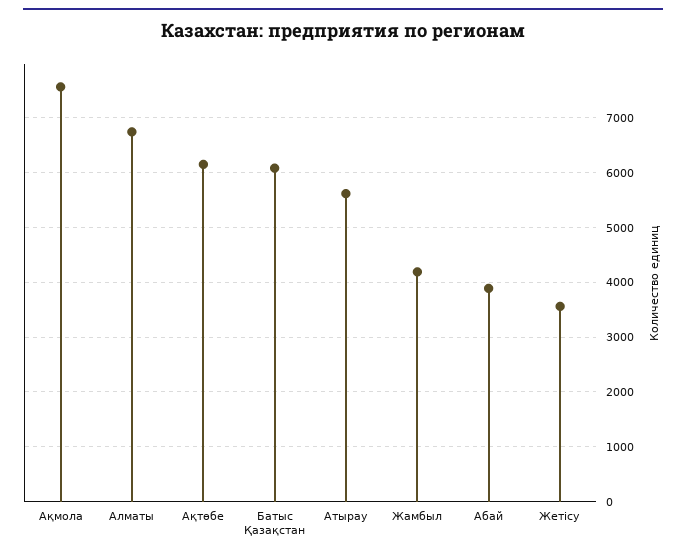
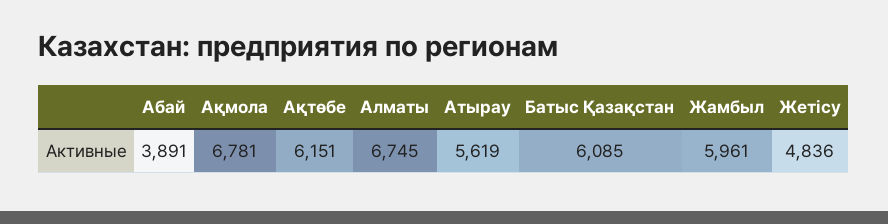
Ақмола: 7600 -> 6781
Жамбыл: 4200 -> 5961
Жетісу: 3600 -> 4836

